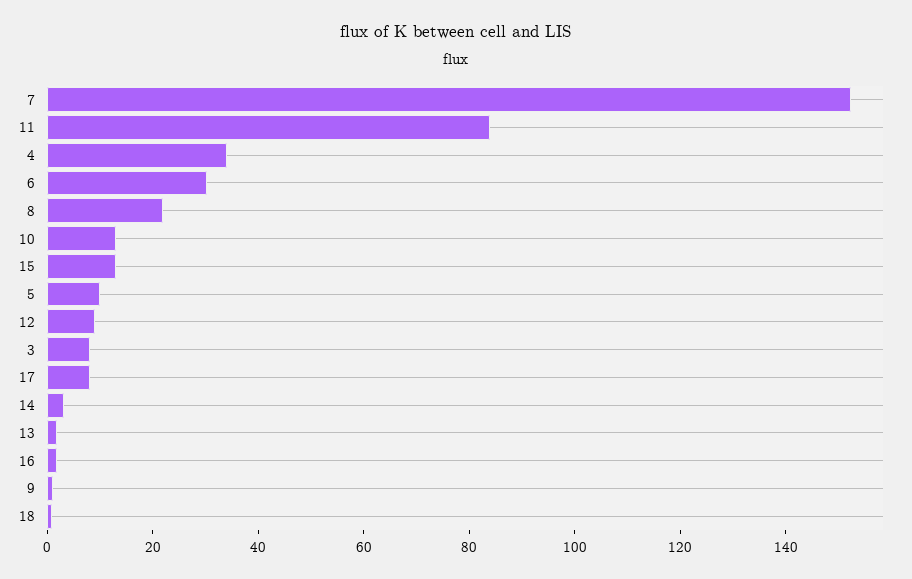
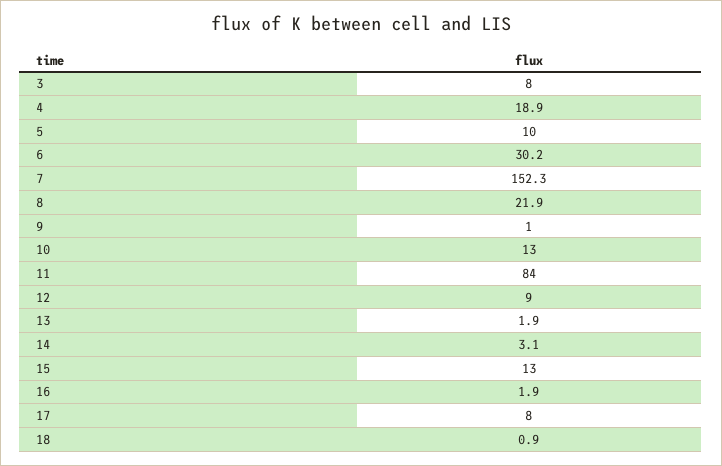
4: 35 -> 18.9

